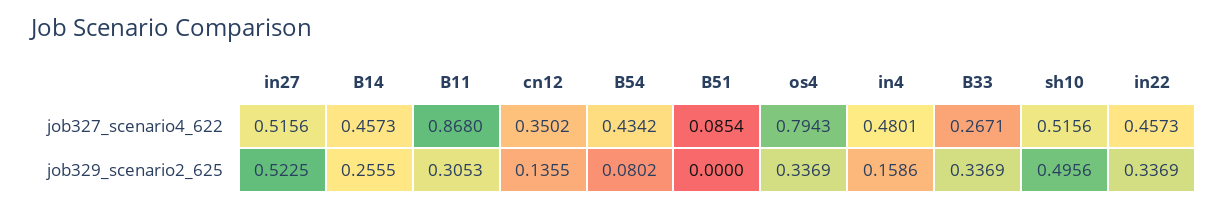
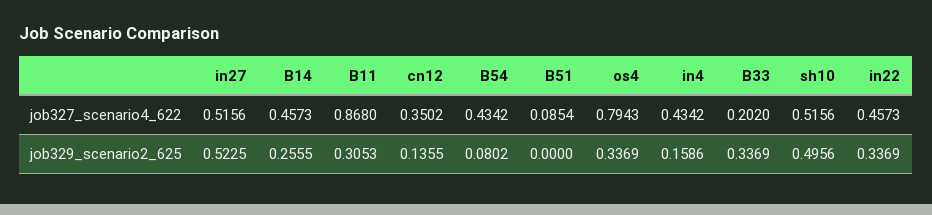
in4, job327_scenario4_622: 0.4801 -> 0.4342
B33, job327_scenario4_622: 0.2671 -> 0.202

